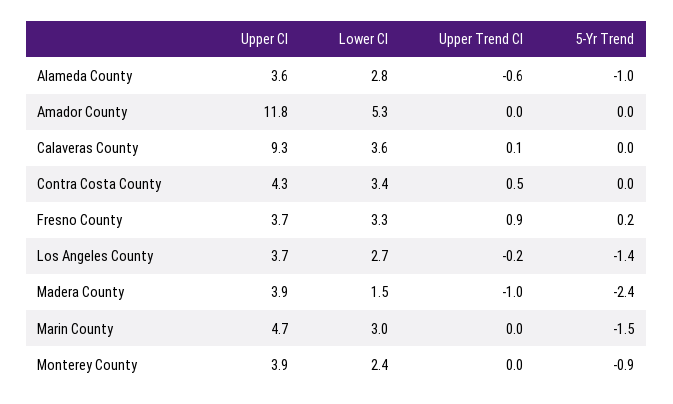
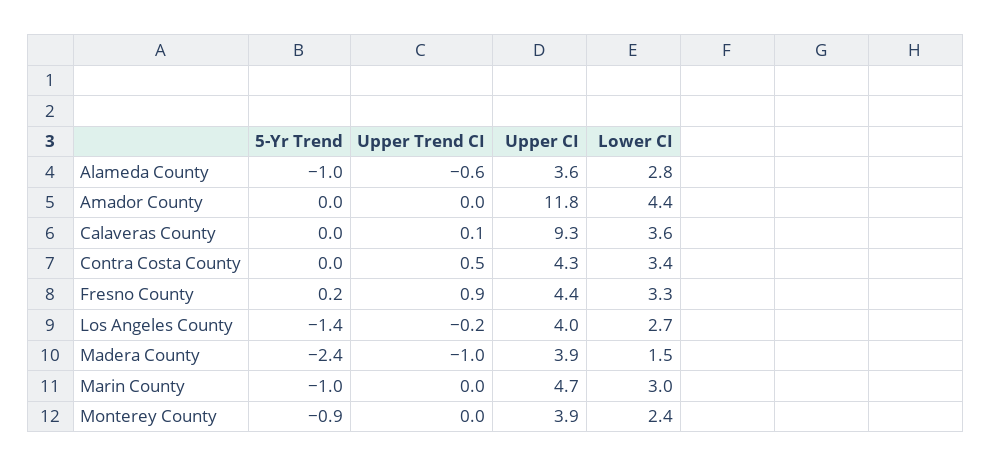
Lower CI, Amador County: 5.3 -> 4.4
Upper CI, Fresno County: 3.7 -> 4.4
Upper CI, Los Angeles County: 3.7 -> 4
5-Yr Trend, Marin County: -1.5 -> -1

